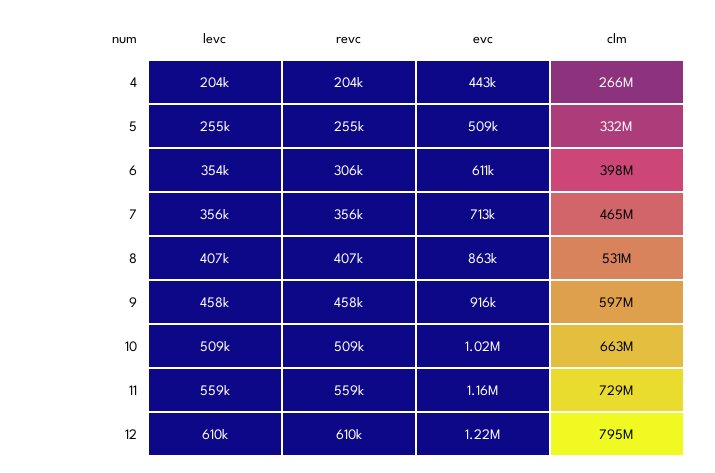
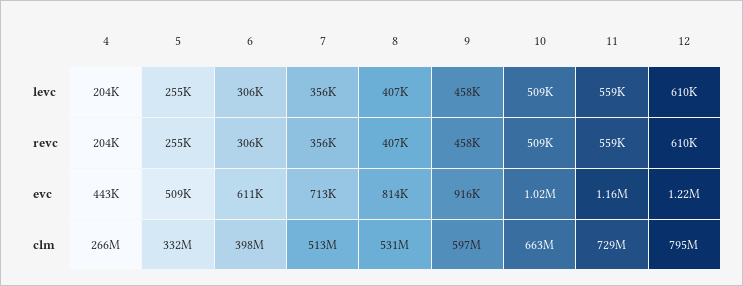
levc, 6: 354000 -> 306000
clm, 7: 465000000 -> 513000000
evc, 8: 863000 -> 814000

